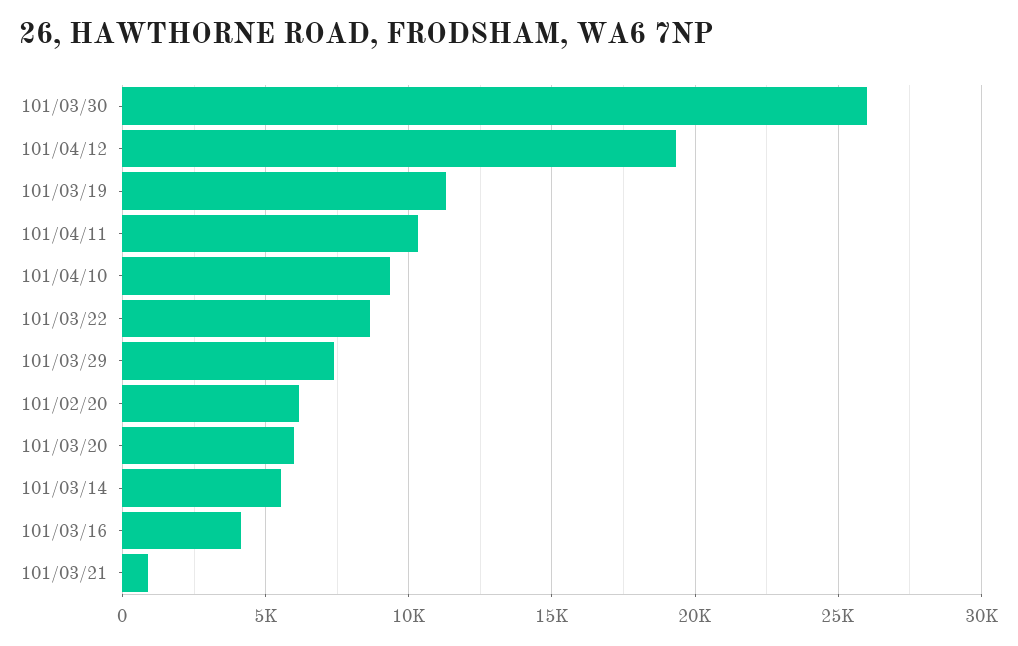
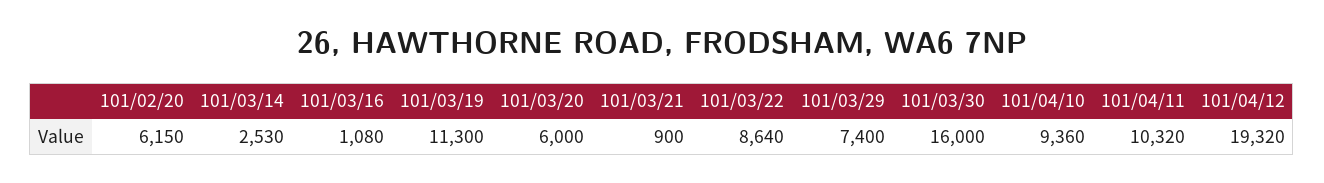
101/03/30: 26000 -> 16000
101/03/14: 5500 -> 2530
101/03/16: 4000 -> 1080

